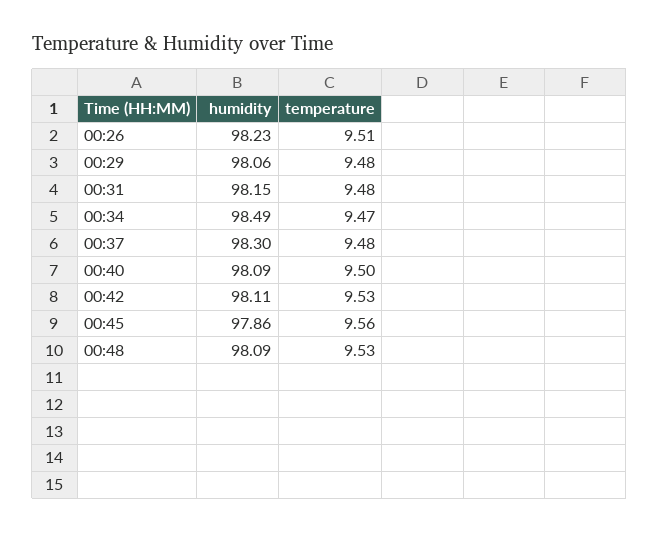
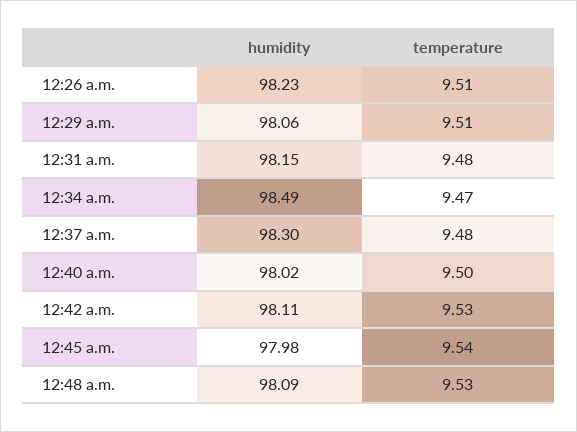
temperature, 00:29: 9.48 -> 9.51
humidity, 00:40: 98.09 -> 98.02
humidity, 00:45: 97.86 -> 97.98
temperature, 00:45: 9.56 -> 9.54

